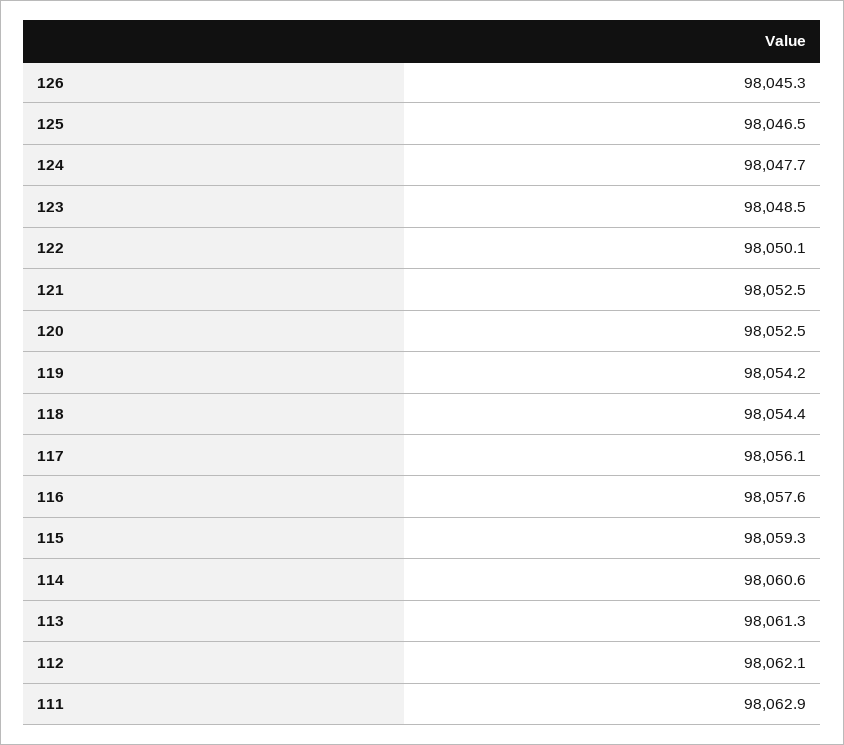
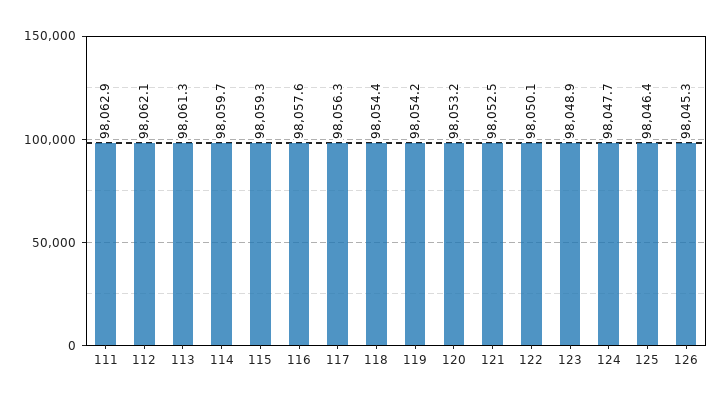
125: 98046.5 -> 98046.4
123: 98048.5 -> 98048.9
120: 98052.5 -> 98053.2
117: 98056.1 -> 98056.3
114: 98060.6 -> 98059.7

